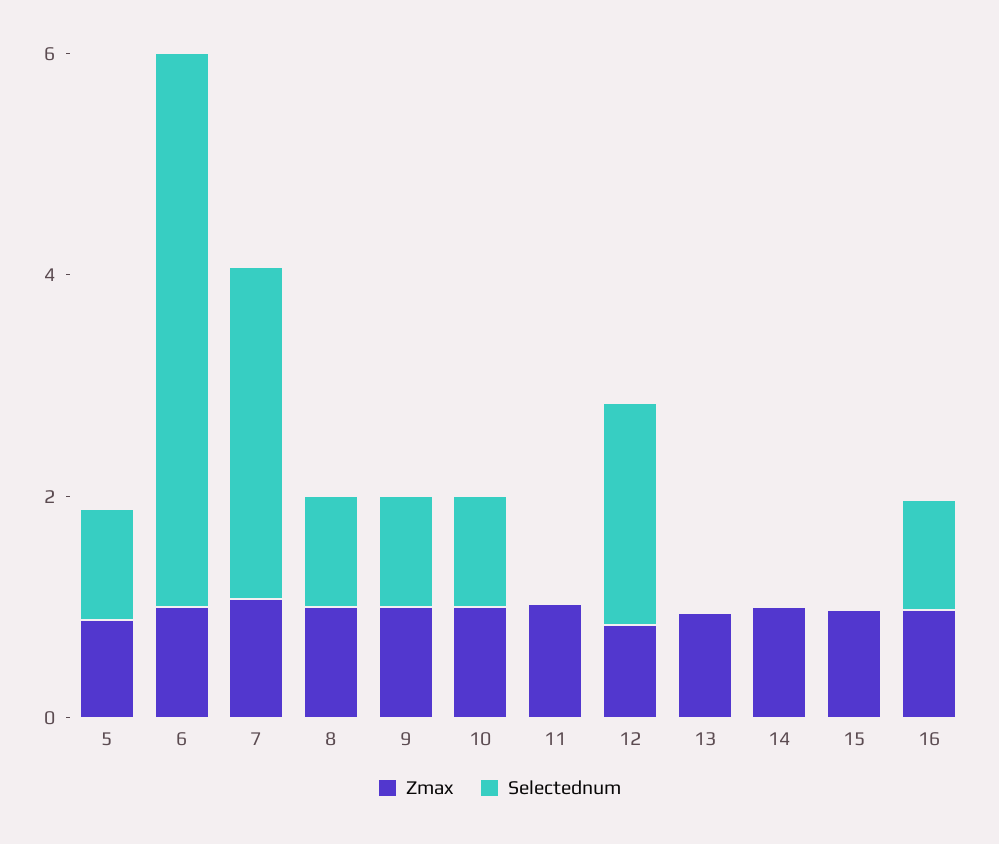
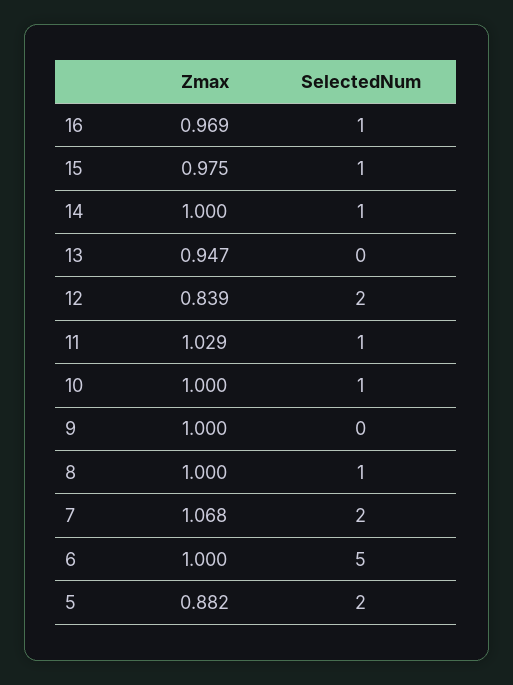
Selectednum, 5: 1 -> 2
Selectednum, 7: 3 -> 2
Selectednum, 9: 1 -> 0
Selectednum, 11: 0 -> 1
Selectednum, 14: 0 -> 1
Selectednum, 15: 0 -> 1

